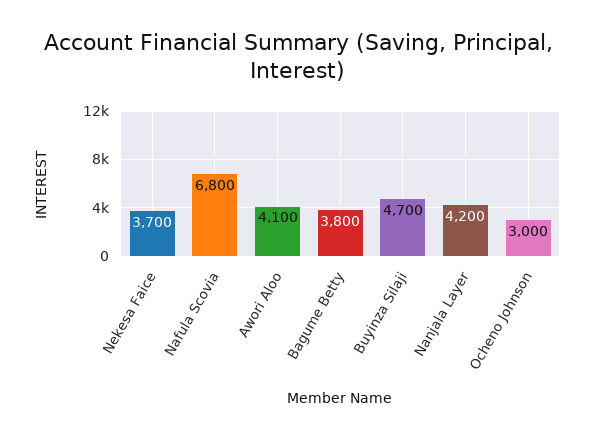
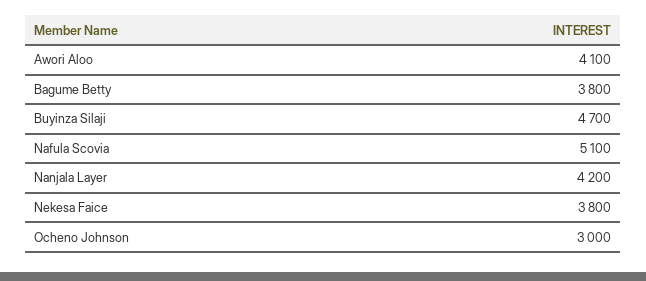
Nekesa Faice: 3700 -> 3800
Nafula Scovia: 6800 -> 5100

